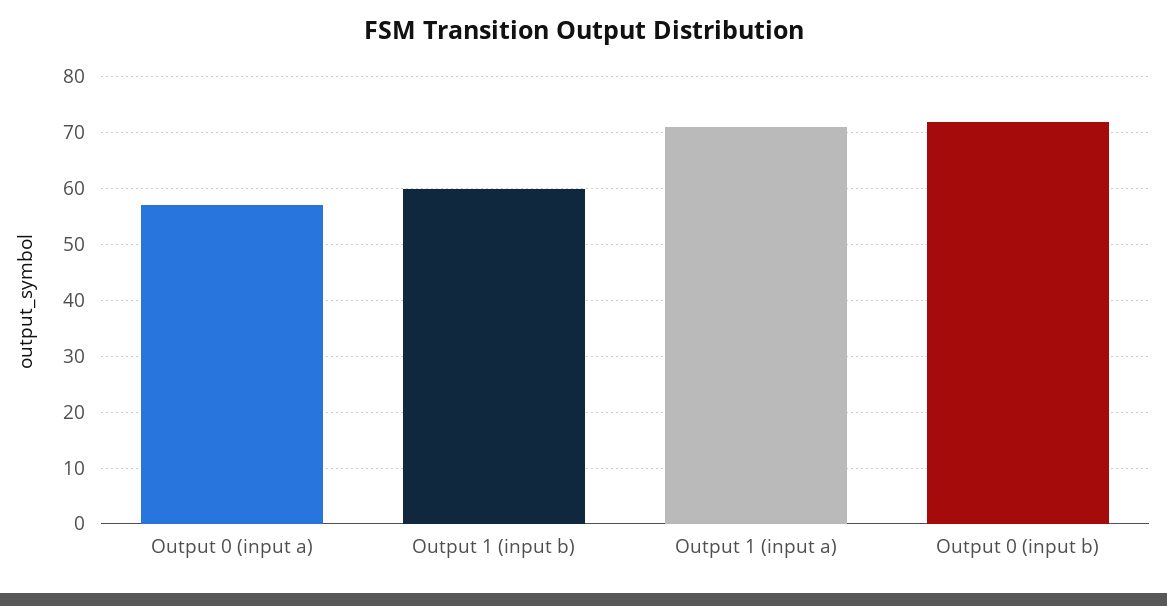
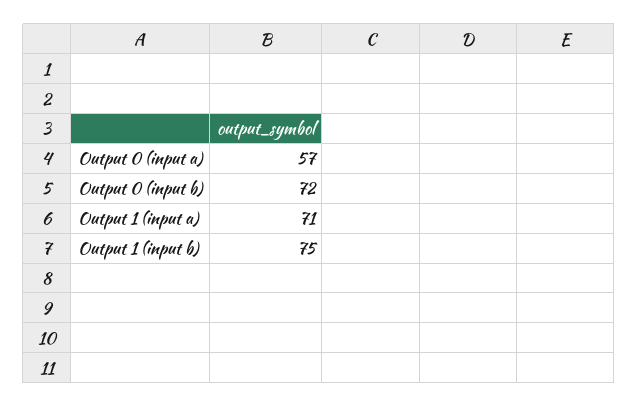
Output 1 (input b): 60 -> 75

